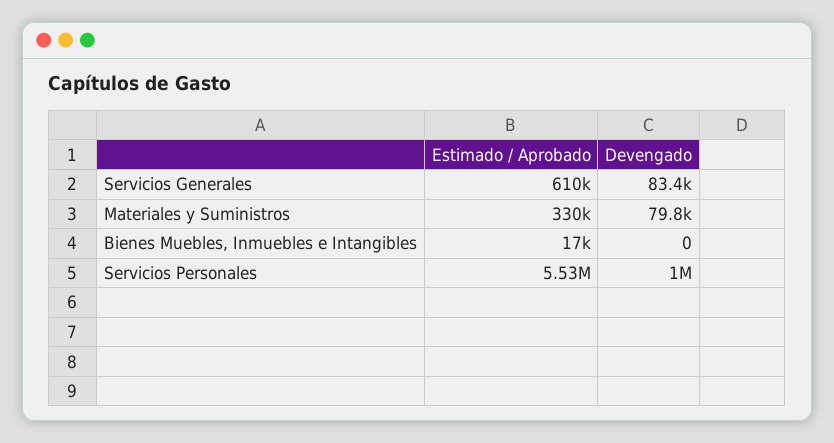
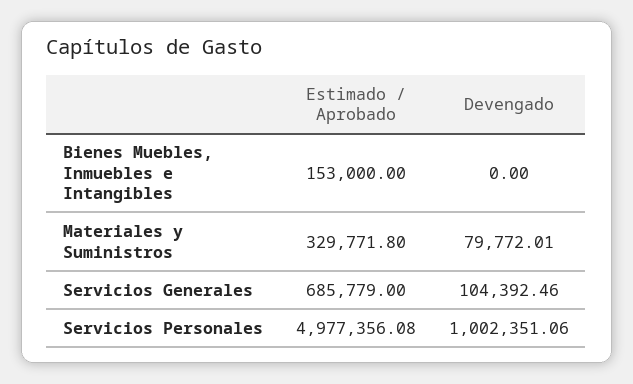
Estimado / Aprobado, Servicios Generales: 610000 -> 685779
Devengado, Servicios Generales: 83400 -> 104392.46
Estimado / Aprobado, Bienes Muebles, Inmuebles e Intangibles: 17000 -> 153000
Estimado / Aprobado, Servicios Personales: 5530000 -> 4977356.08

